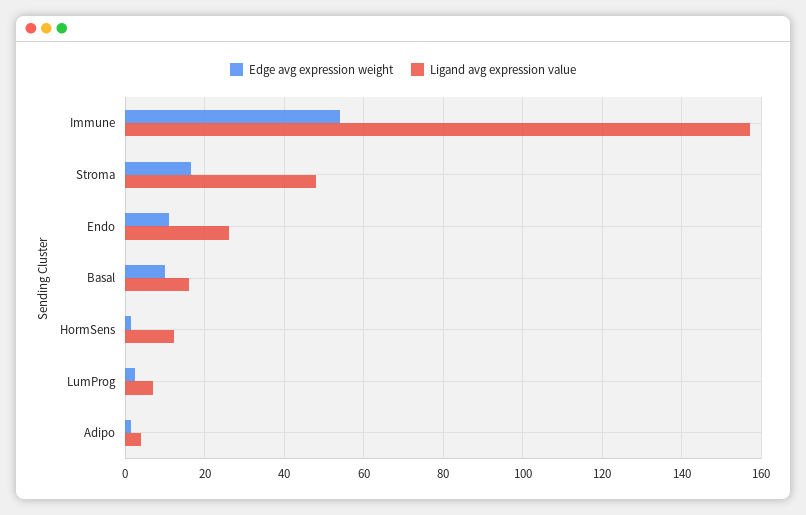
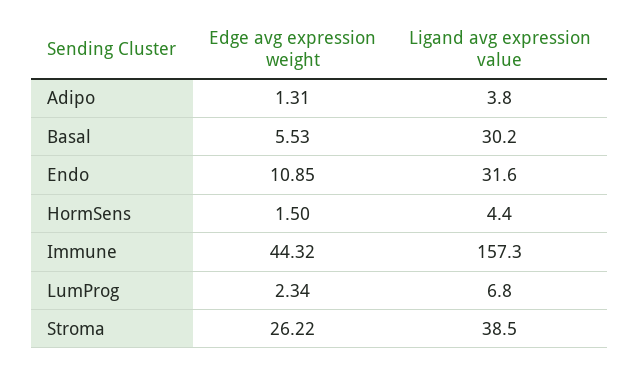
Edge avg expression weight, Immune: 54 -> 44.32
Edge avg expression weight, Stroma: 16 -> 26.22
Ligand avg expression value, Stroma: 48 -> 38.5
Ligand avg expression value, Endo: 26 -> 31.6
Edge avg expression weight, Basal: 10 -> 5.53
Ligand avg expression value, Basal: 16 -> 30.2
Ligand avg expression value, HormSens: 12 -> 4.4

